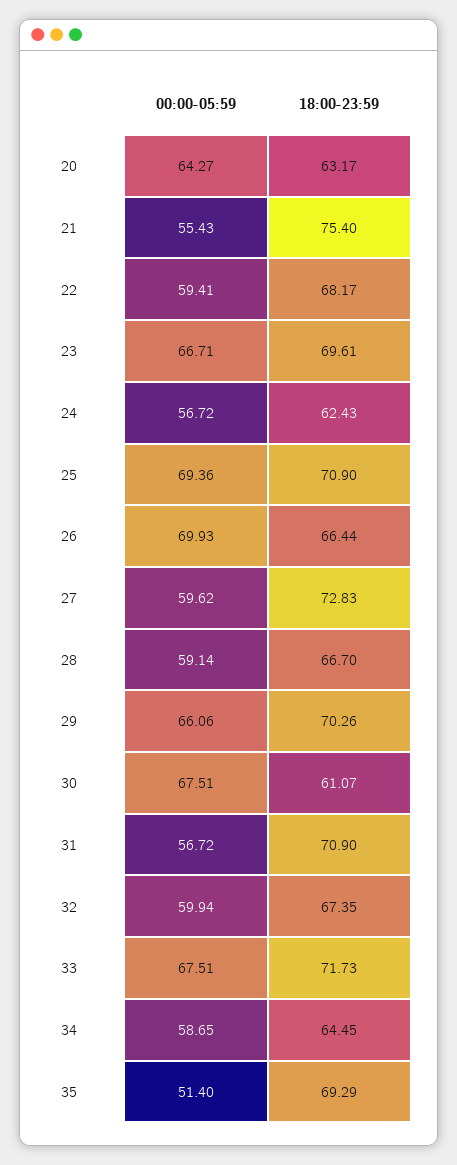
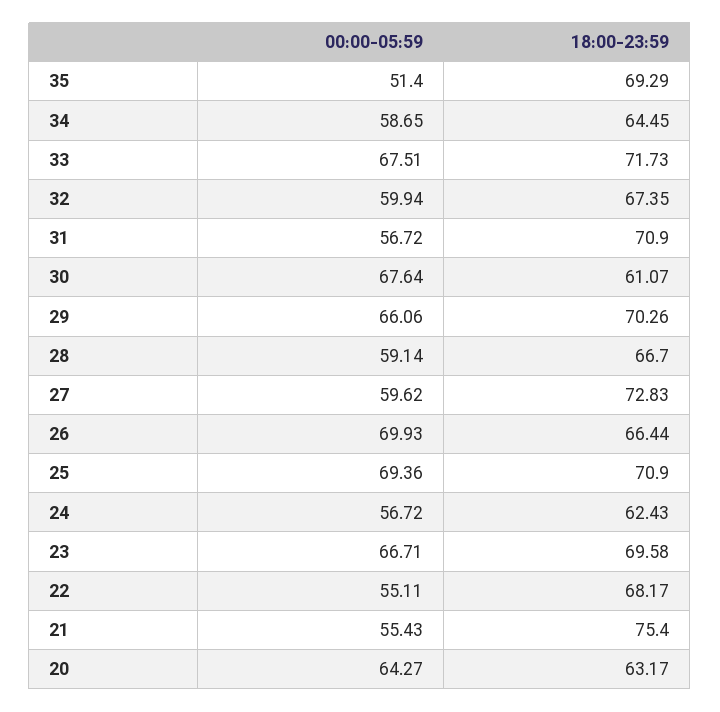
00:00-05:59, 22: 59.41 -> 55.11
18:00-23:59, 23: 69.61 -> 69.58
00:00-05:59, 30: 67.51 -> 67.64

